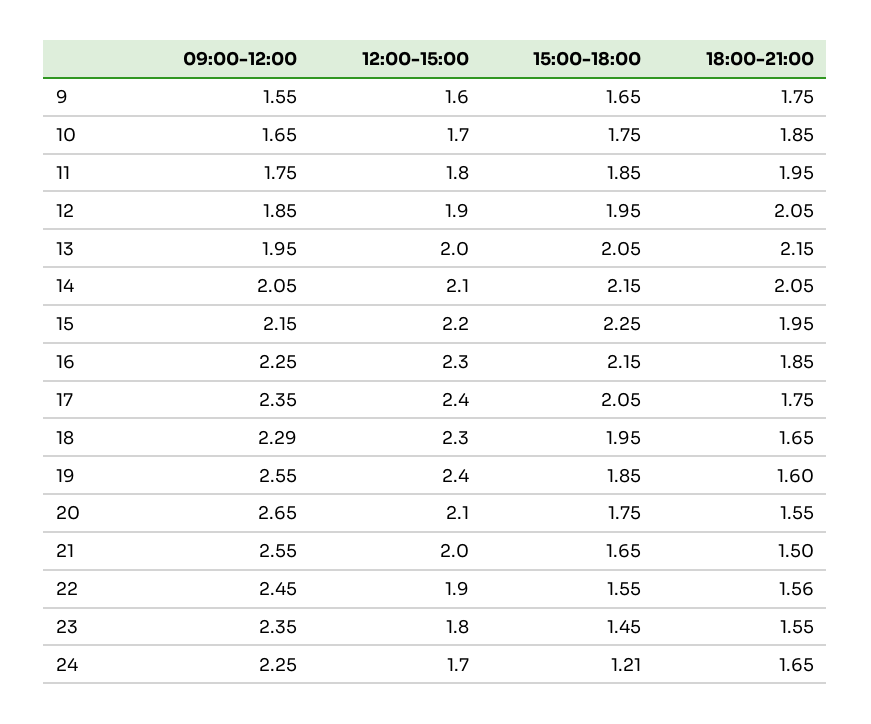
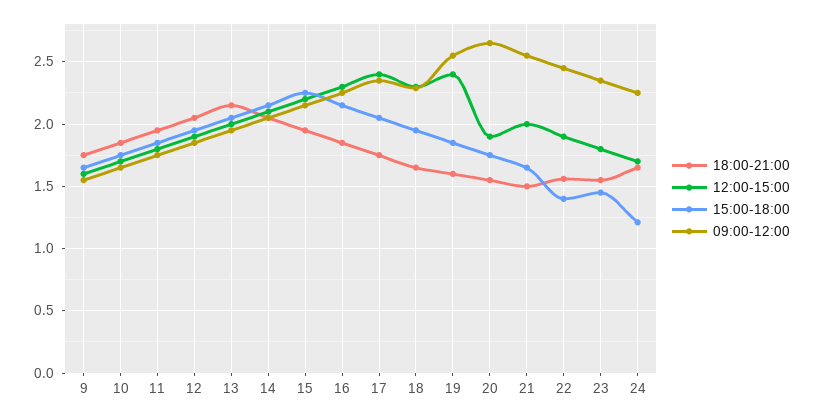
12:00-15:00, 20: 2.1 -> 1.9
15:00-18:00, 22: 1.55 -> 1.4

